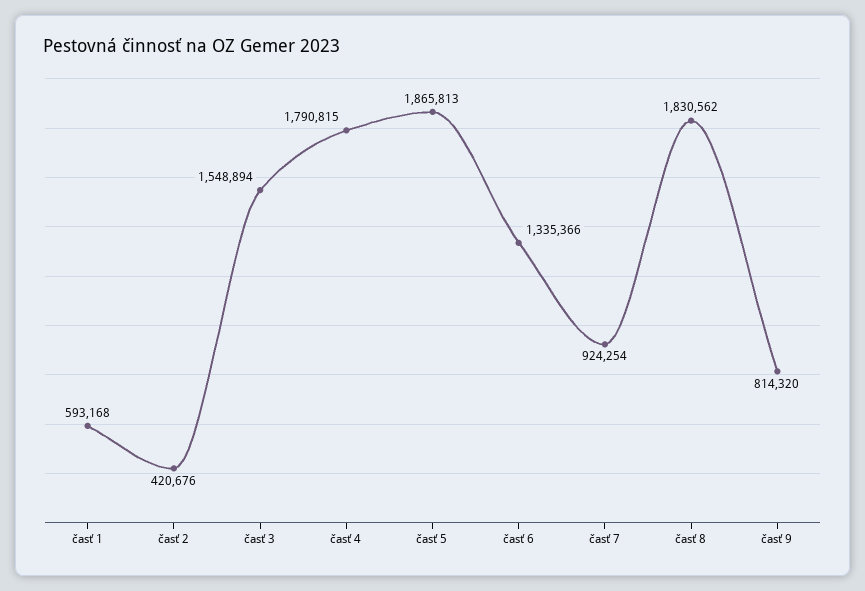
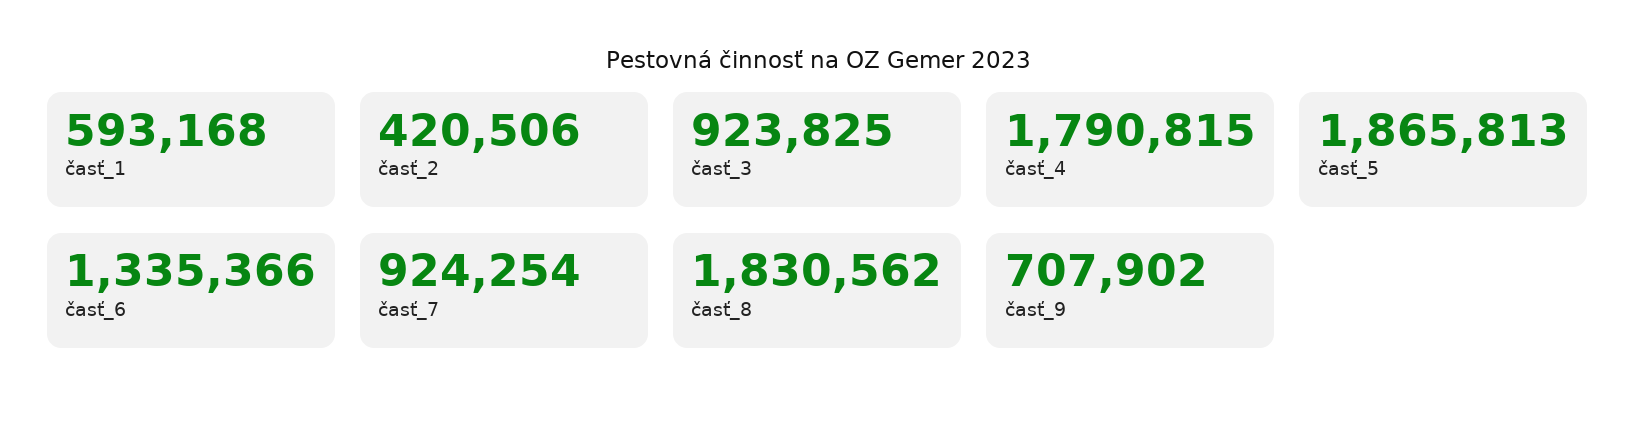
časť 2: 420676 -> 420506
časť 3: 1548894 -> 923825
časť 9: 814320 -> 707902

